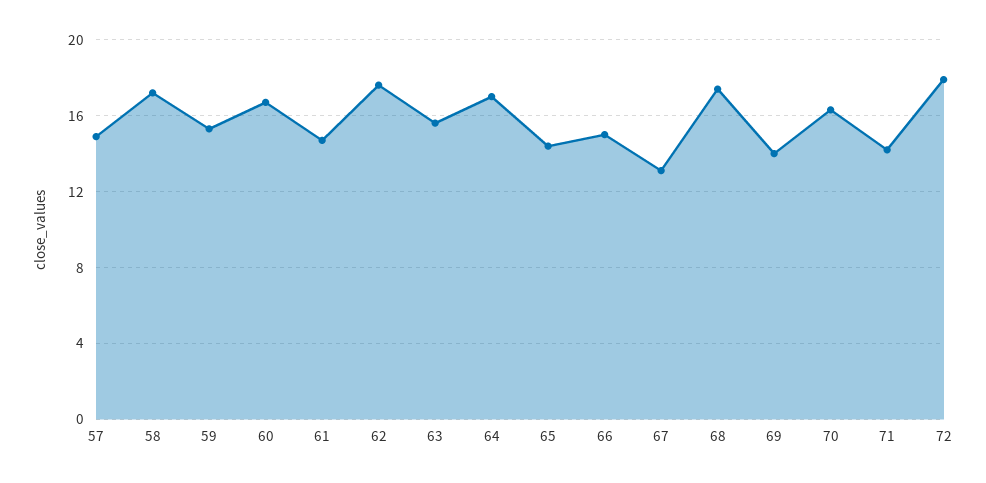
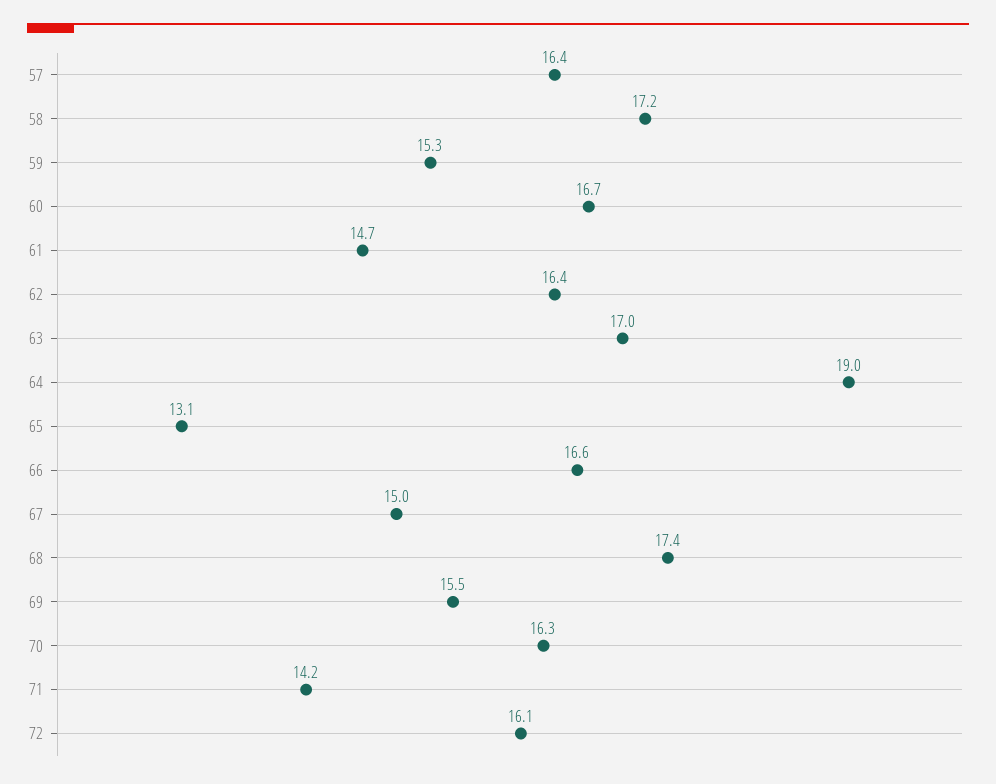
57: 15 -> 16.4
62: 17.5 -> 16.4
63: 15.5 -> 17
64: 17 -> 19
65: 14.5 -> 13.1
66: 15 -> 16.6
67: 13 -> 15
69: 14 -> 15.5
72: 18 -> 16.1

